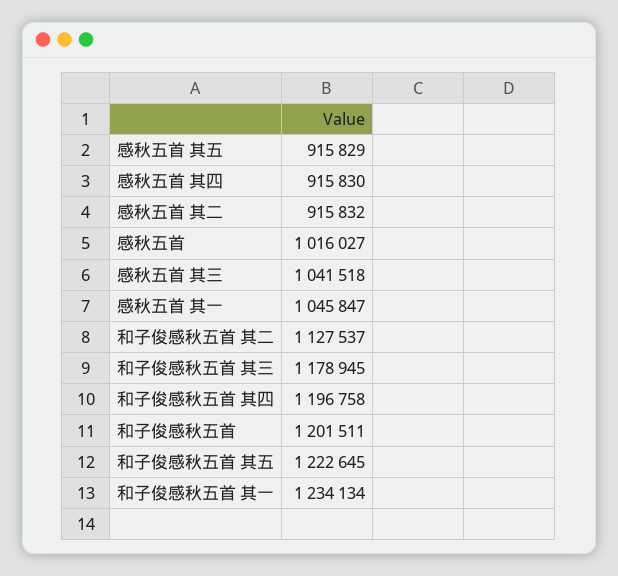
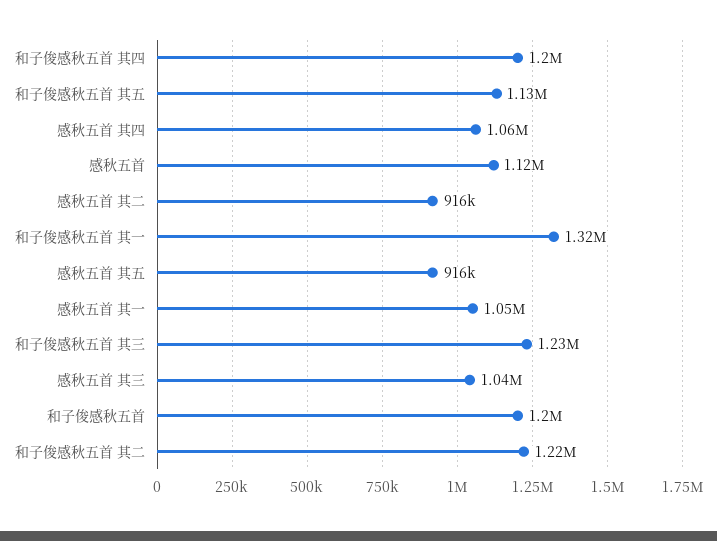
感秋五首 其四: 915830 -> 1060000
感秋五首: 1016027 -> 1120000
和子俊感秋五首 其二: 1127537 -> 1220000
和子俊感秋五首 其三: 1178945 -> 1230000
和子俊感秋五首 其五: 1222645 -> 1130000
和子俊感秋五首 其一: 1234134 -> 1320000

